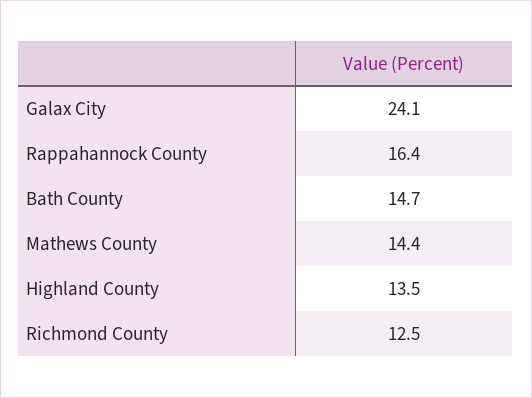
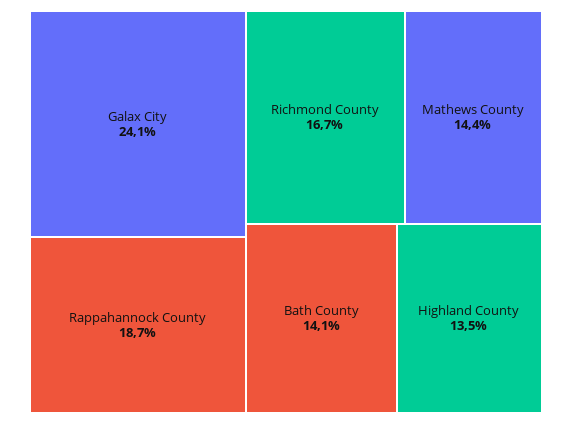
Rappahannock County: 16.4 -> 18.7
Bath County: 14.7 -> 14.1
Richmond County: 12.5 -> 16.7

